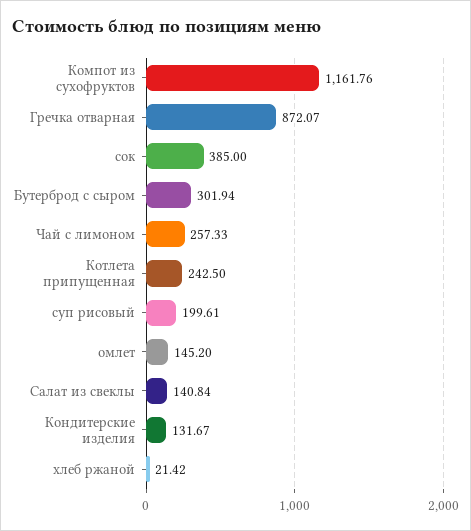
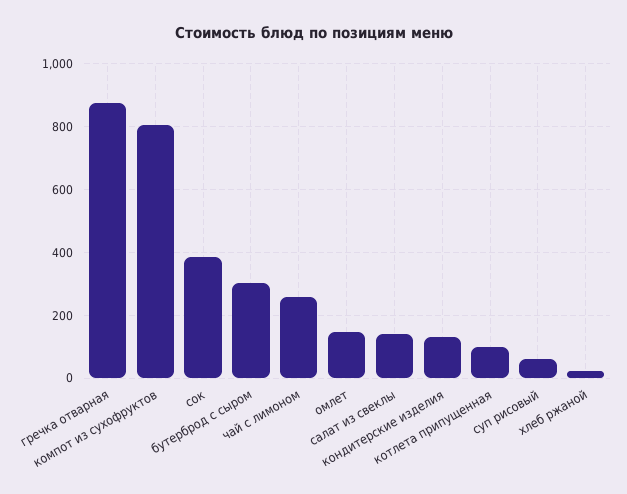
Компот из сухофруктов: 1161.76 -> 800
Котлета припущенная: 242.5 -> 100
суп рисовый: 199.61 -> 60

